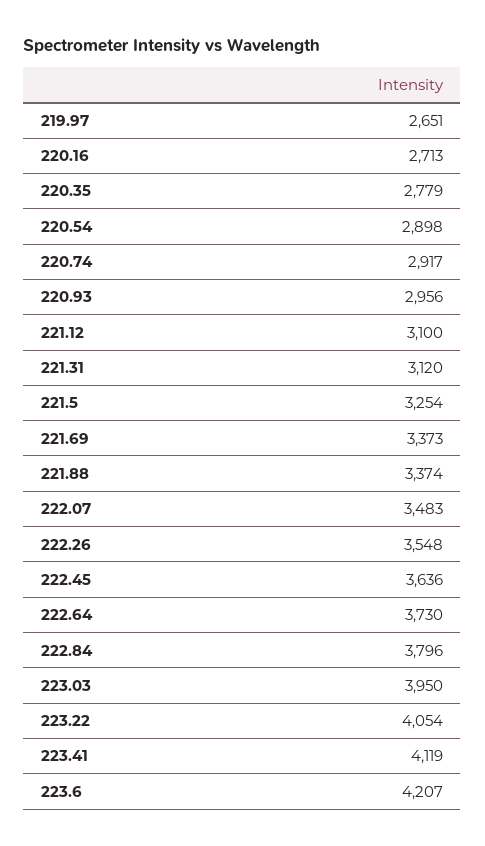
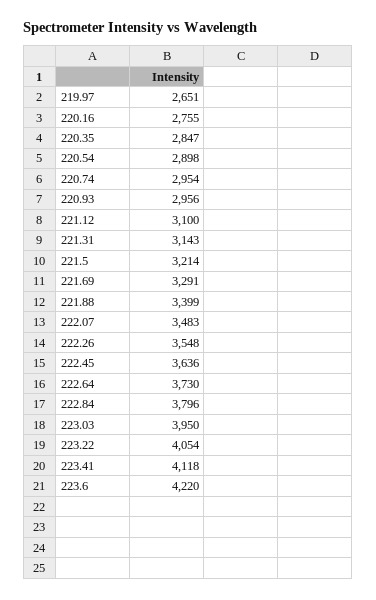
220.16: 2713 -> 2755
220.35: 2779 -> 2847
220.74: 2917 -> 2954
221.31: 3120 -> 3143
221.5: 3254 -> 3214
221.69: 3373 -> 3291
221.88: 3374 -> 3399
223.41: 4119 -> 4118
223.6: 4207 -> 4220

